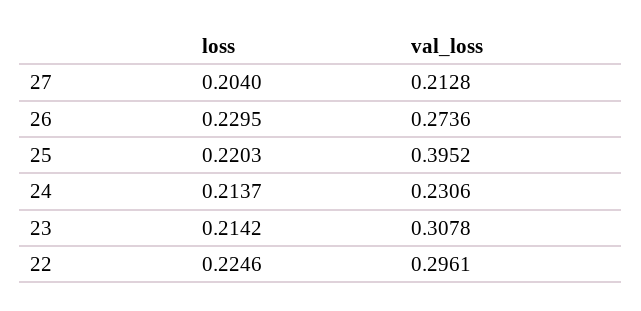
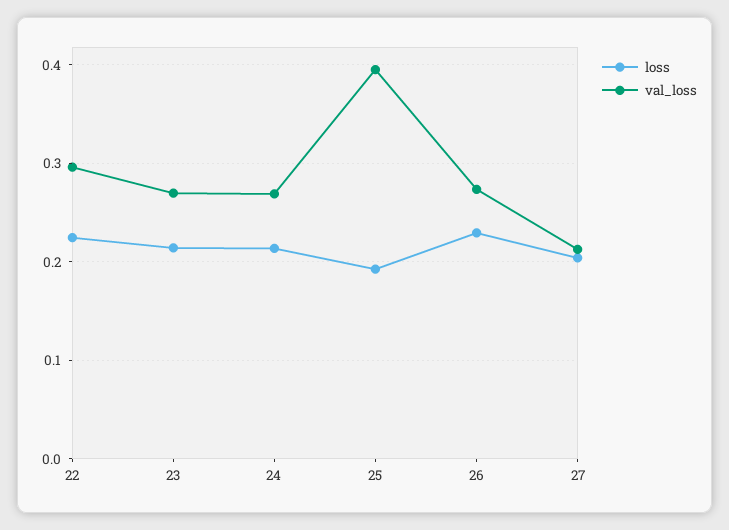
loss, 25: 0.2203 -> 0.19
val_loss, 24: 0.2306 -> 0.27
val_loss, 23: 0.3078 -> 0.27

